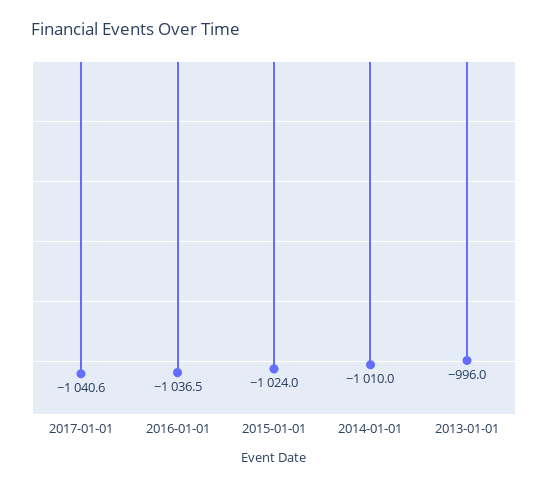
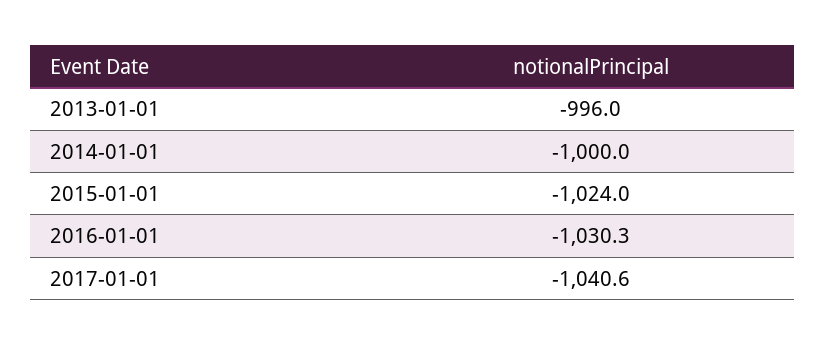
2016-01-01: -1036.5 -> -1030.3
2014-01-01: -1010 -> -1000

